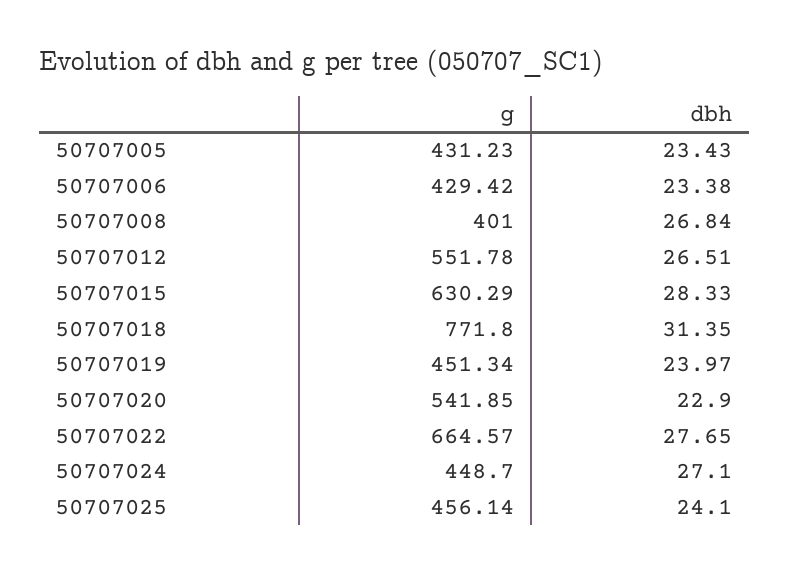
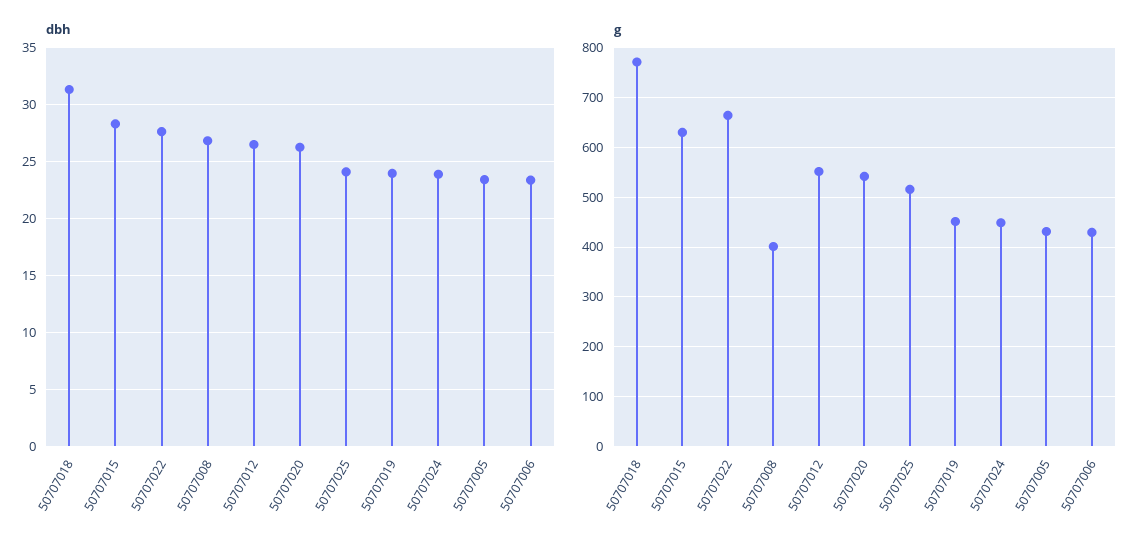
dbh, 50707020: 22.9 -> 26
dbh, 50707024: 27.1 -> 24
g, 50707025: 456.14 -> 520

